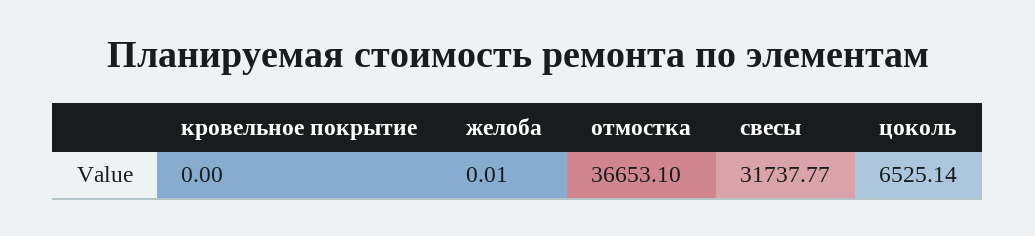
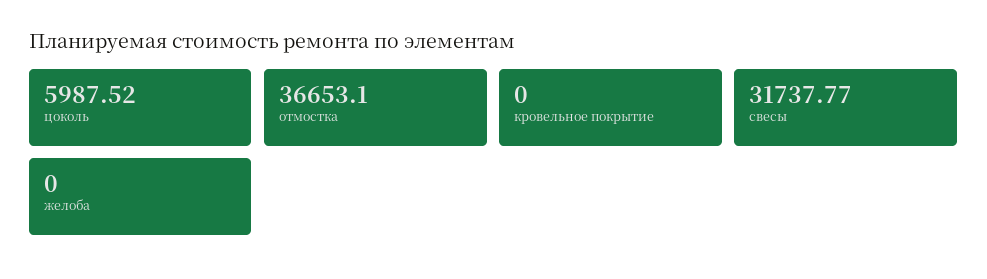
желоба: 0.01 -> 0
цоколь: 6525.14 -> 5987.52

